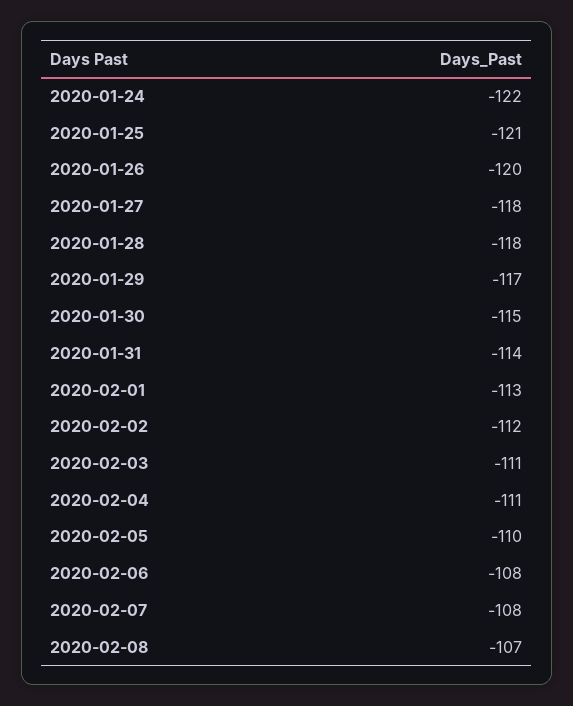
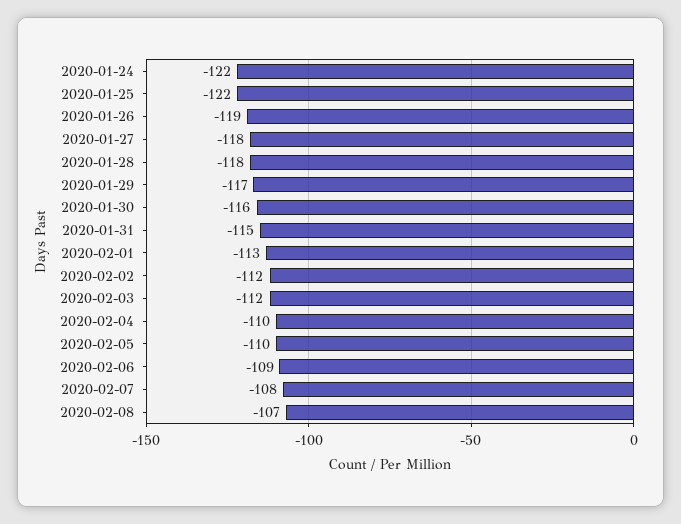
2020-01-25: -121 -> -122
2020-01-26: -120 -> -119
2020-01-30: -115 -> -116
2020-01-31: -114 -> -115
2020-02-03: -111 -> -112
2020-02-04: -111 -> -110
2020-02-06: -108 -> -109

